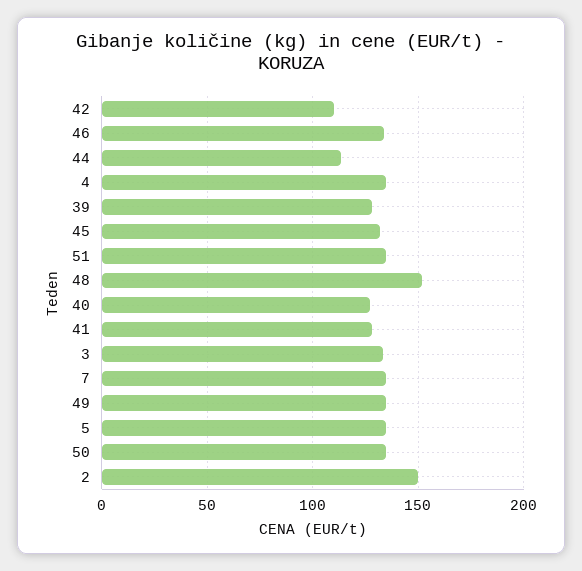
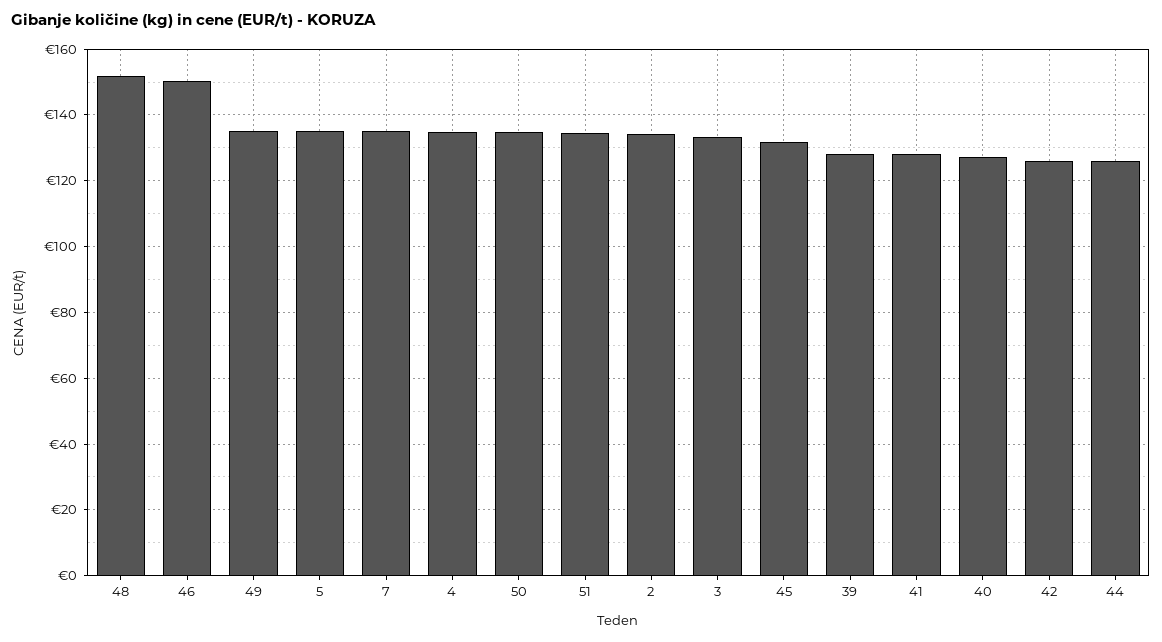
42: 110 -> 126
46: 135 -> 150
44: 115 -> 126
2: 150 -> 134

